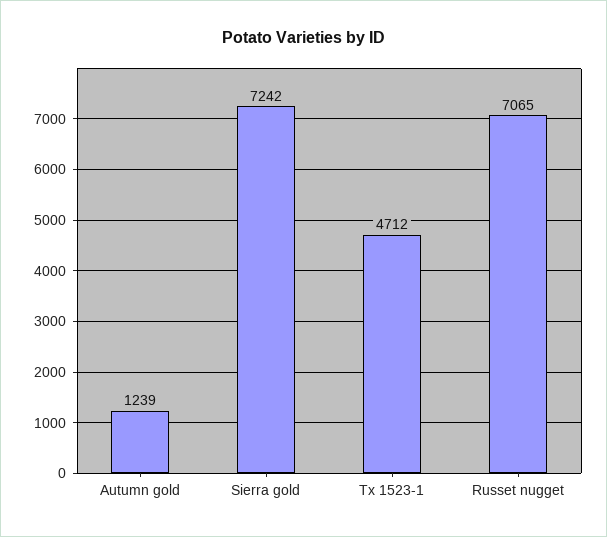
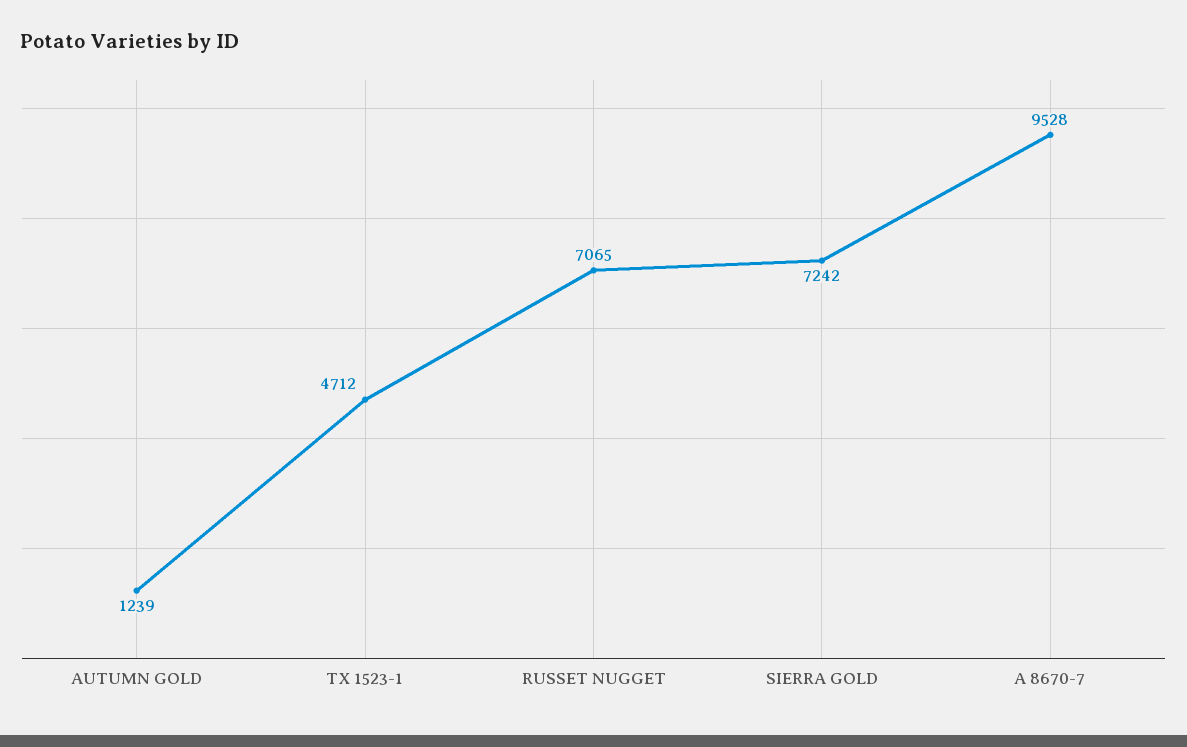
A 8670-7: none -> 9528

